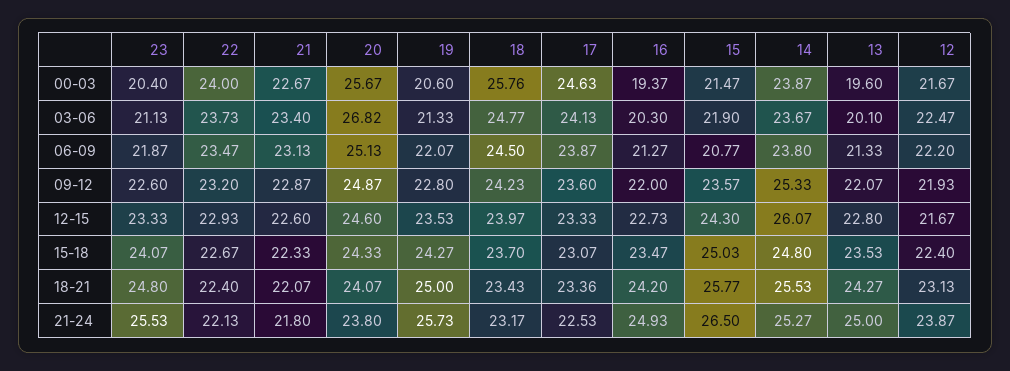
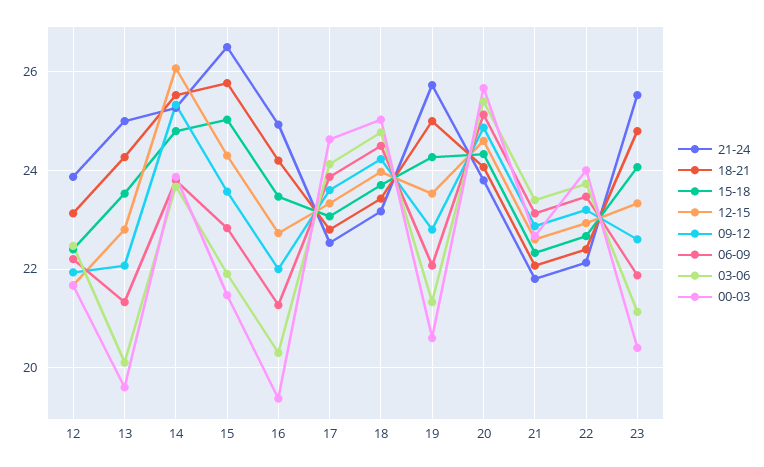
00-03, 18: 25.76 -> 25
03-06, 20: 26.82 -> 25.4
06-09, 15: 20.77 -> 22.8
18-21, 17: 23.36 -> 22.8

